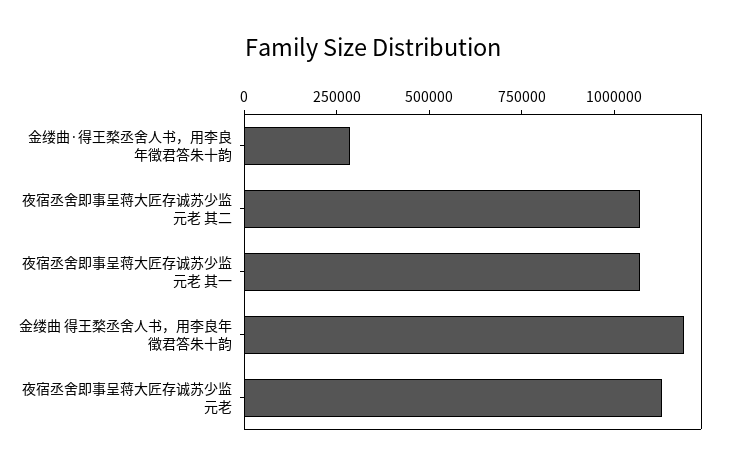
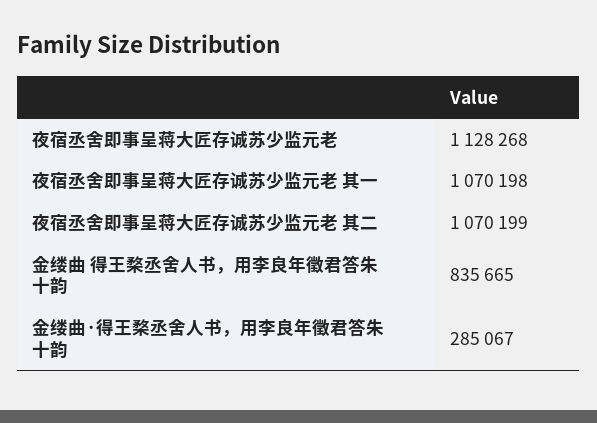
金缕曲 得王楘丞舍人书，用李良年徵君答朱十韵: 1200000 -> 835665

